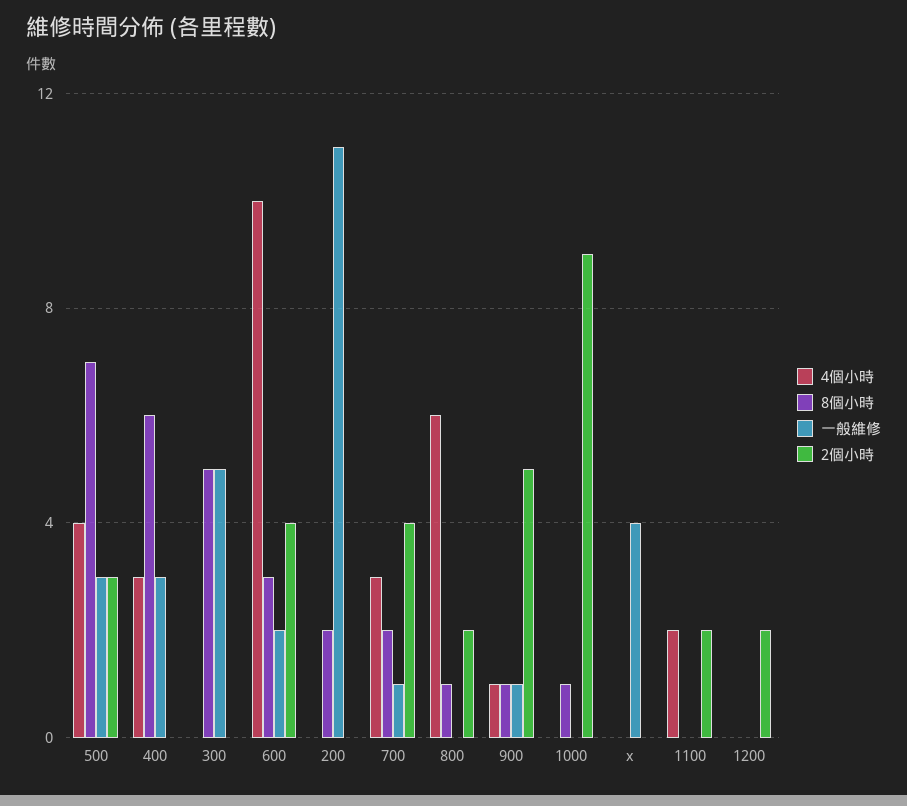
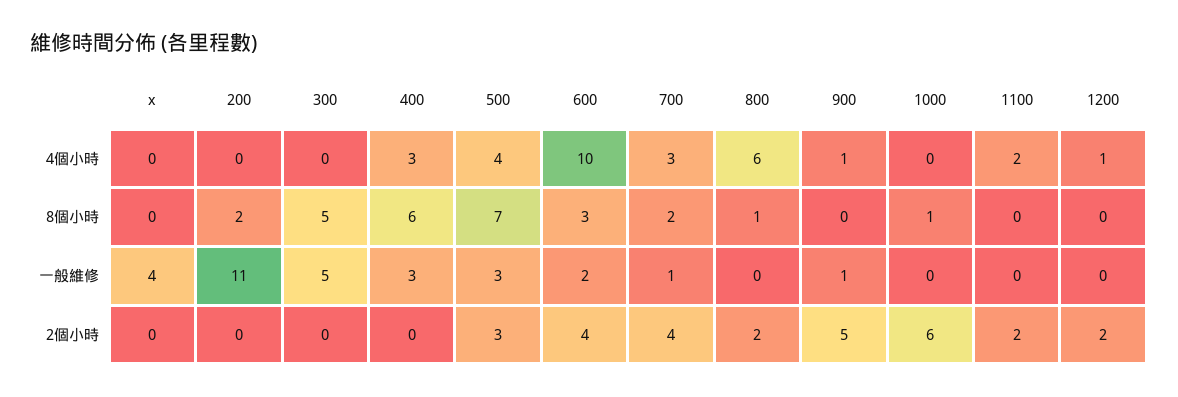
8個小時, 900: 1 -> 0
2個小時, 1000: 9 -> 6
4個小時, 1200: 0 -> 1

